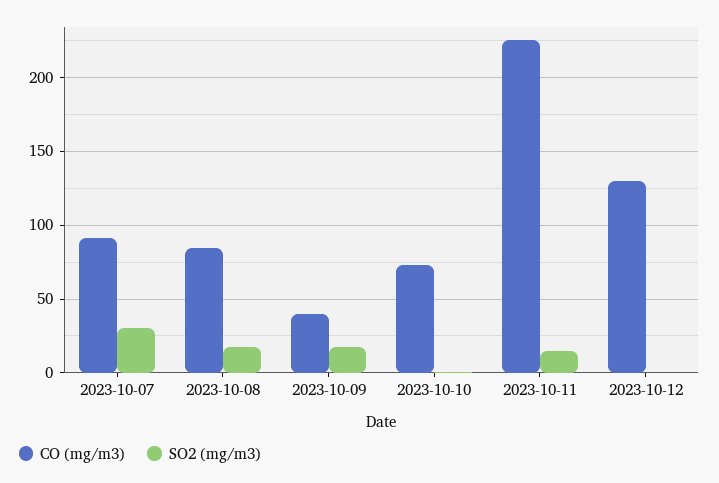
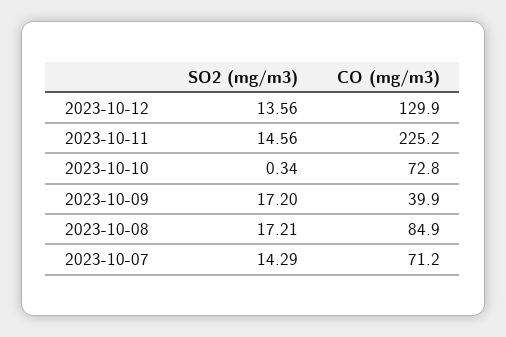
CO (mg/m3), 2023-10-07: 90 -> 71.2
SO2 (mg/m3), 2023-10-07: 30 -> 14.29
SO2 (mg/m3), 2023-10-12: 0 -> 13.56

